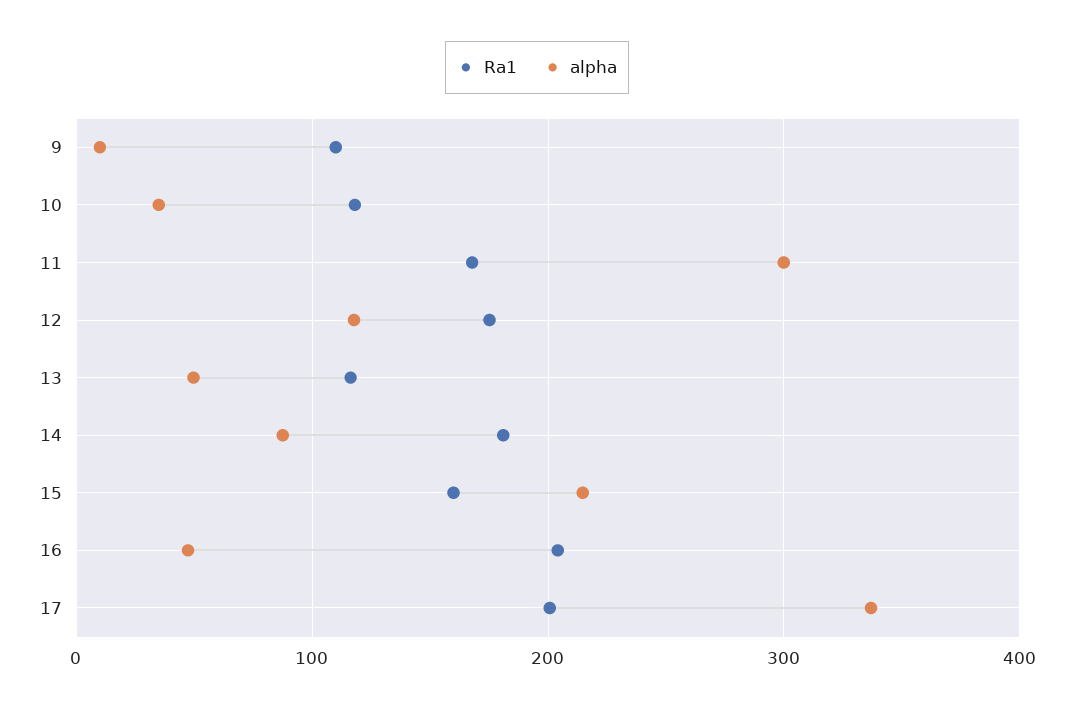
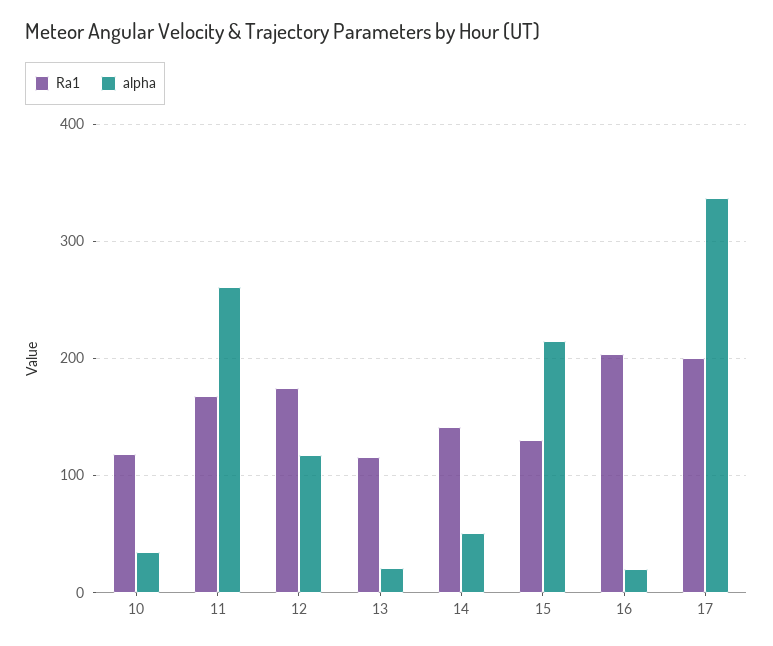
Ra1, 9: 110 -> none
alpha, 9: 10 -> none
alpha, 11: 300 -> 260
alpha, 13: 50 -> 20
Ra1, 14: 180 -> 140
alpha, 14: 90 -> 50
Ra1, 15: 160 -> 130
alpha, 16: 50 -> 20

